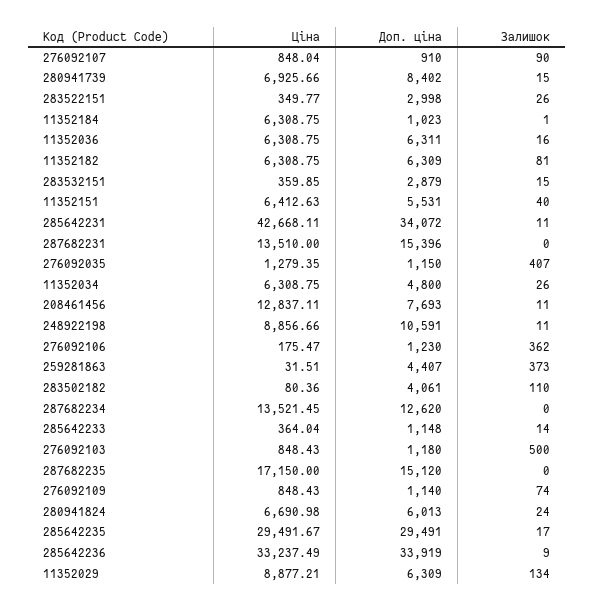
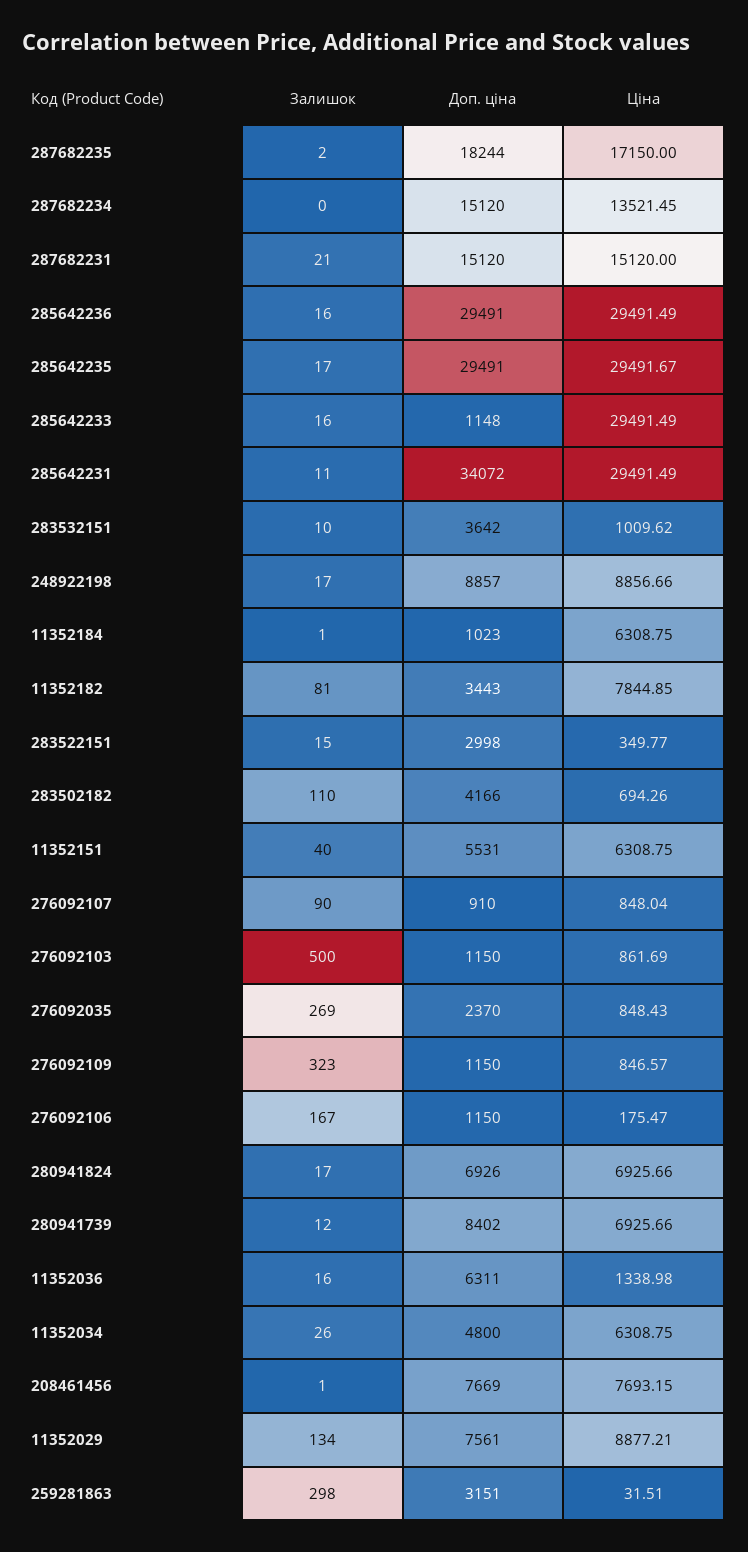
Залишок, 280941739: 15 -> 12
Залишок, 283522151: 26 -> 15
Ціна, 11352036: 6308.75 -> 1338.98
Ціна, 11352182: 6308.75 -> 7844.85
Доп. ціна, 11352182: 6309 -> 3443
Ціна, 283532151: 359.85 -> 1009.62
Доп. ціна, 283532151: 2879 -> 3642
Залишок, 283532151: 15 -> 10
Ціна, 11352151: 6412.63 -> 6308.75
Ціна, 285642231: 42668.11 -> 29491.49
Ціна, 287682231: 13510 -> 15120
Доп. ціна, 287682231: 15396 -> 15120
Залишок, 287682231: 0 -> 21
Ціна, 276092035: 1279.35 -> 848.43
Доп. ціна, 276092035: 1150 -> 2370
Залишок, 276092035: 407 -> 269
Ціна, 208461456: 12837.11 -> 7693.15
Доп. ціна, 208461456: 7693 -> 7669
Залишок, 208461456: 11 -> 1
Доп. ціна, 248922198: 10591 -> 8857
Залишок, 248922198: 11 -> 17
Доп. ціна, 276092106: 1230 -> 1150
Залишок, 276092106: 362 -> 167
Доп. ціна, 259281863: 4407 -> 3151
Залишок, 259281863: 373 -> 298
Ціна, 283502182: 80.36 -> 694.26
Доп. ціна, 283502182: 4061 -> 4166
Доп. ціна, 287682234: 12620 -> 15120
Ціна, 285642233: 364.04 -> 29491.49
Залишок, 285642233: 14 -> 16
Ціна, 276092103: 848.43 -> 861.69
Доп. ціна, 276092103: 1180 -> 1150
Доп. ціна, 287682235: 15120 -> 18244
Залишок, 287682235: 0 -> 2
Ціна, 276092109: 848.43 -> 846.57
Доп. ціна, 276092109: 1140 -> 1150
Залишок, 276092109: 74 -> 323
Ціна, 280941824: 6690.98 -> 6925.66
Доп. ціна, 280941824: 6013 -> 6926
Залишок, 280941824: 24 -> 17
Ціна, 285642236: 33237.49 -> 29491.49
Доп. ціна, 285642236: 33919 -> 29491
Залишок, 285642236: 9 -> 16
Доп. ціна, 11352029: 6309 -> 7561

